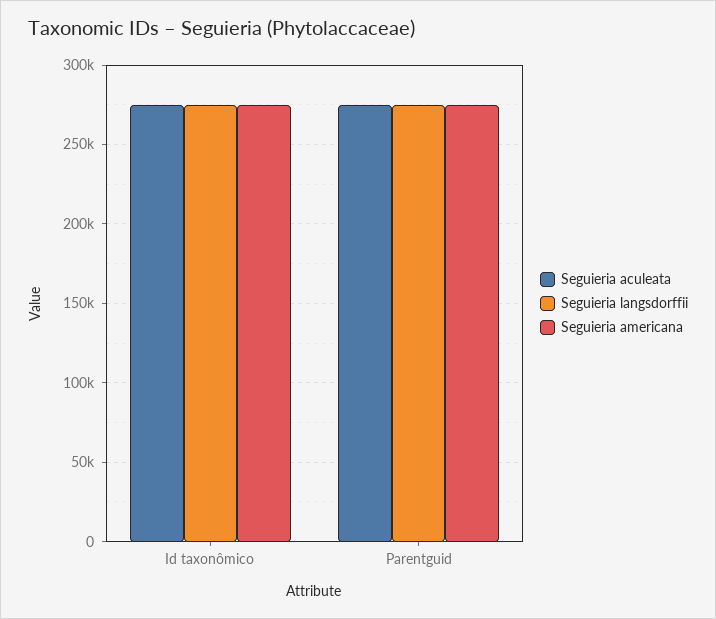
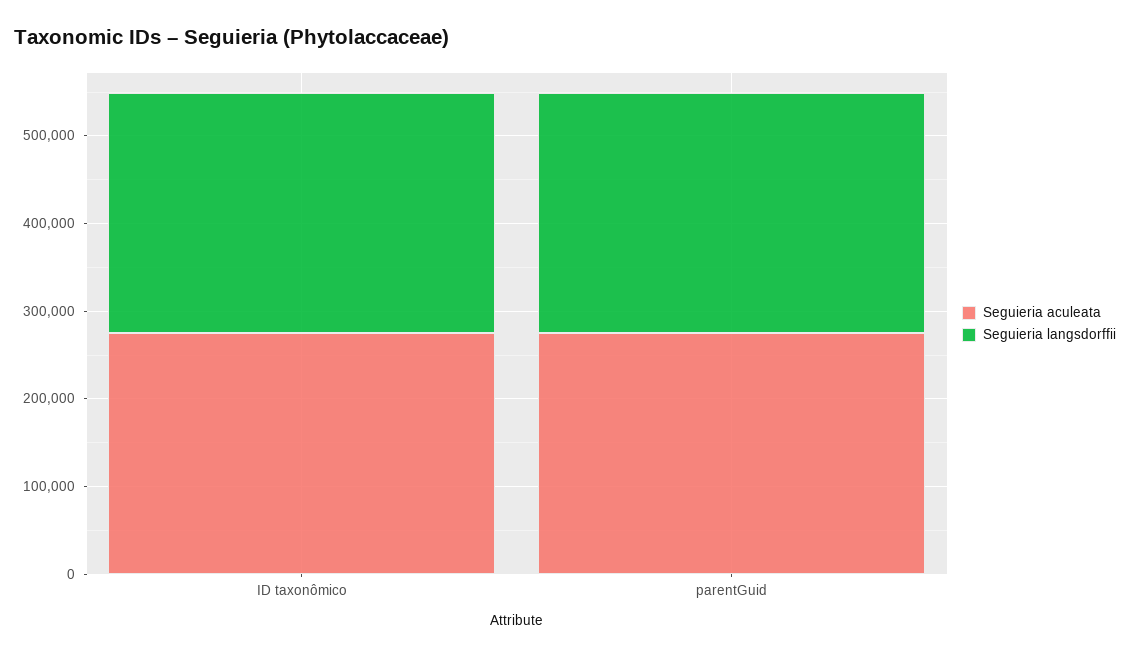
Seguieria americana, Id taxonômico: 275000 -> none
Seguieria americana, Parentguid: 275000 -> none

